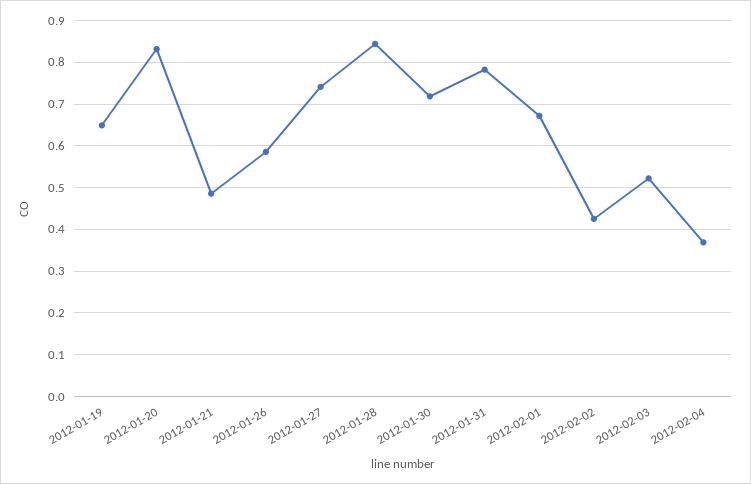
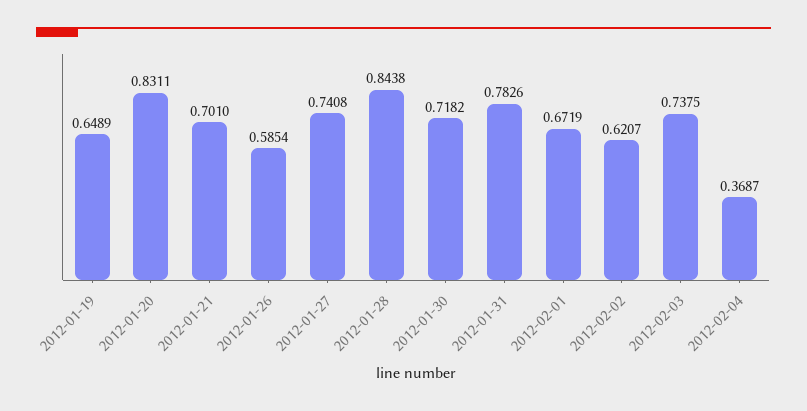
2012-01-21: 0.48 -> 0.701
2012-02-02: 0.42 -> 0.6207
2012-02-03: 0.52 -> 0.7375

